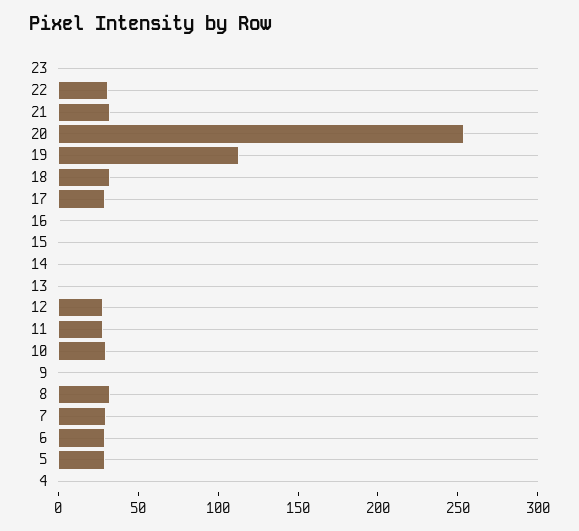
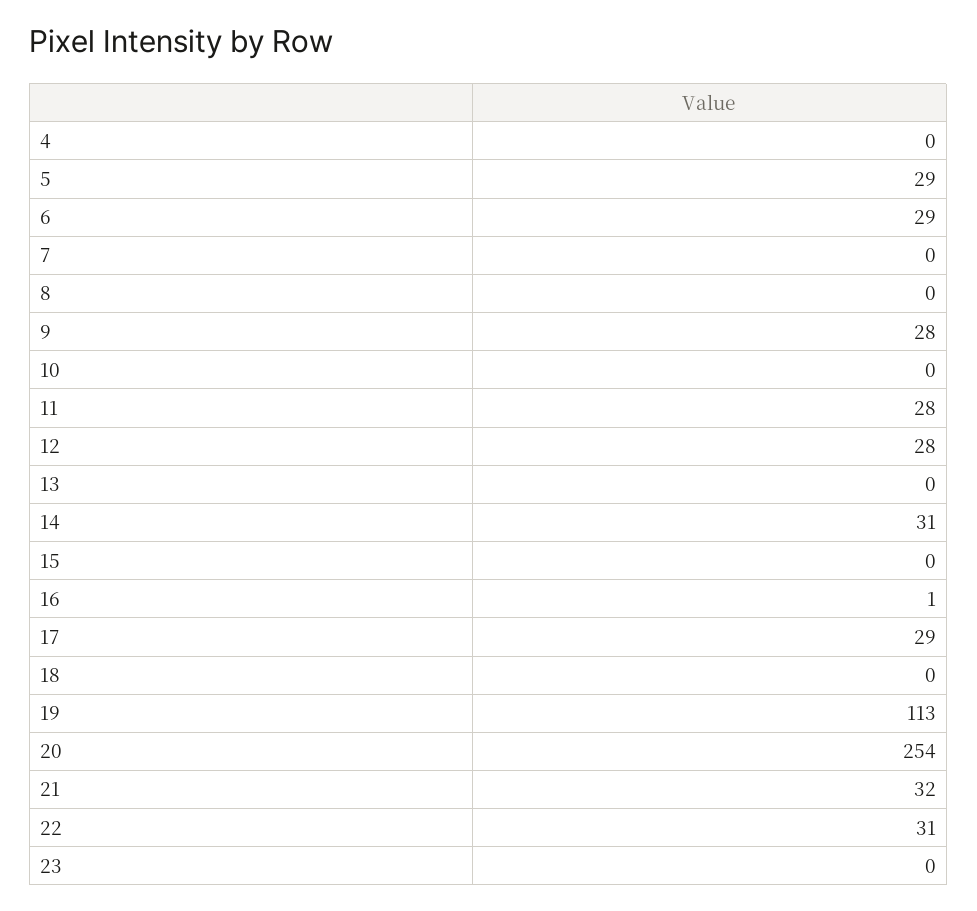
18: 30 -> 0
14: 0 -> 31
10: 30 -> 0
9: 0 -> 28
8: 30 -> 0
7: 30 -> 0

